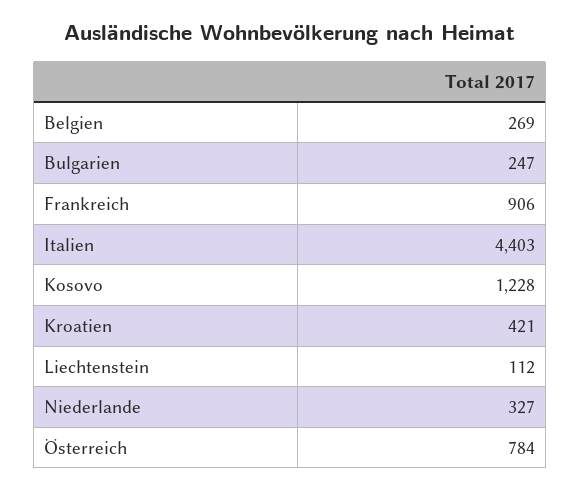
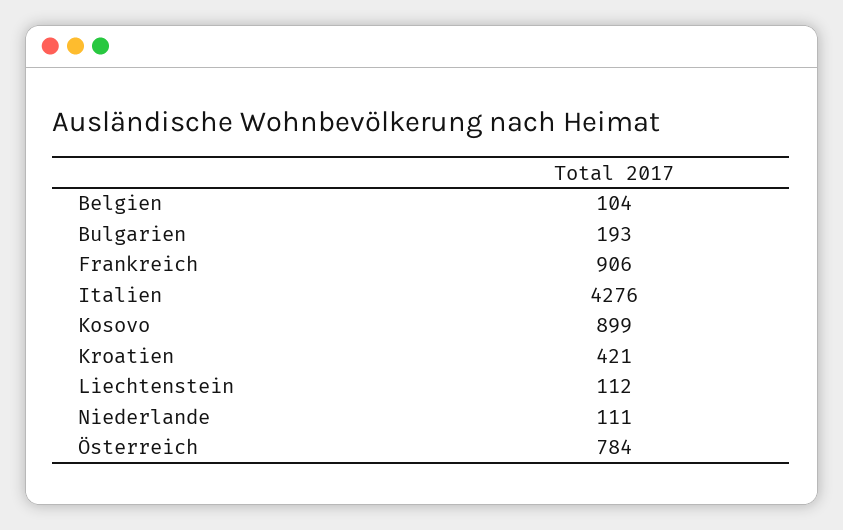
Belgien: 269 -> 104
Bulgarien: 247 -> 193
Italien: 4403 -> 4276
Kosovo: 1228 -> 899
Niederlande: 327 -> 111

